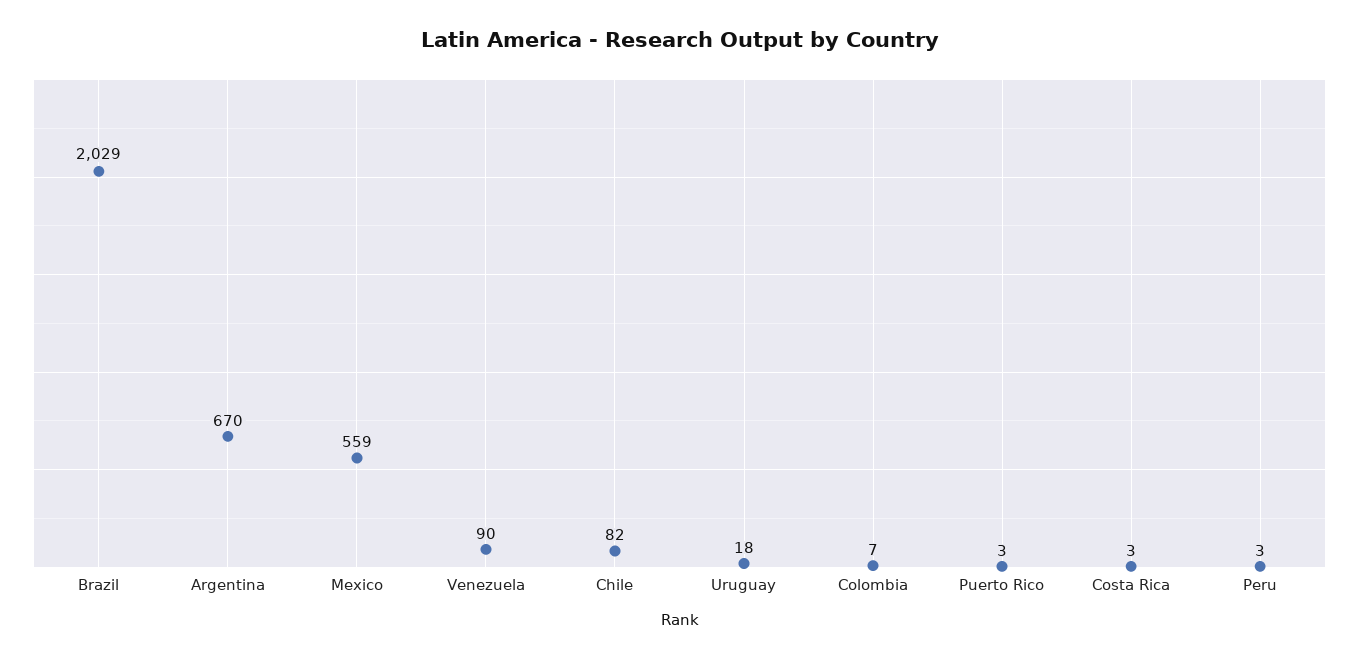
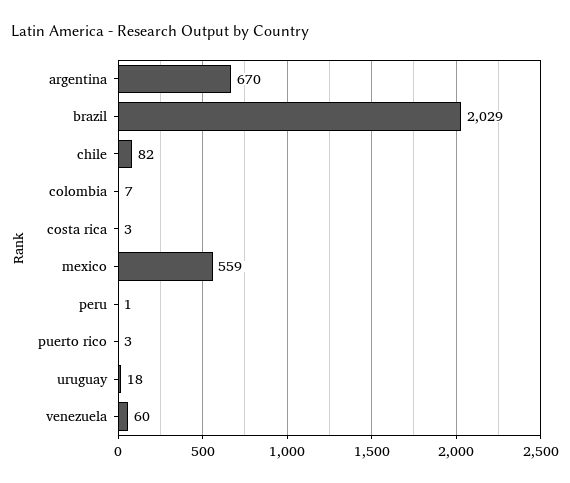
Venezuela: 90 -> 60
Peru: 3 -> 1

